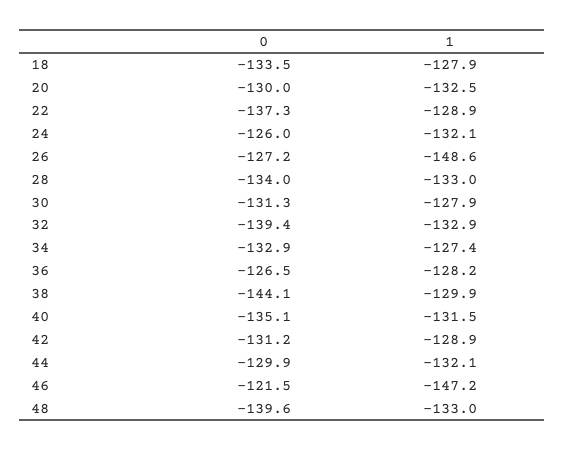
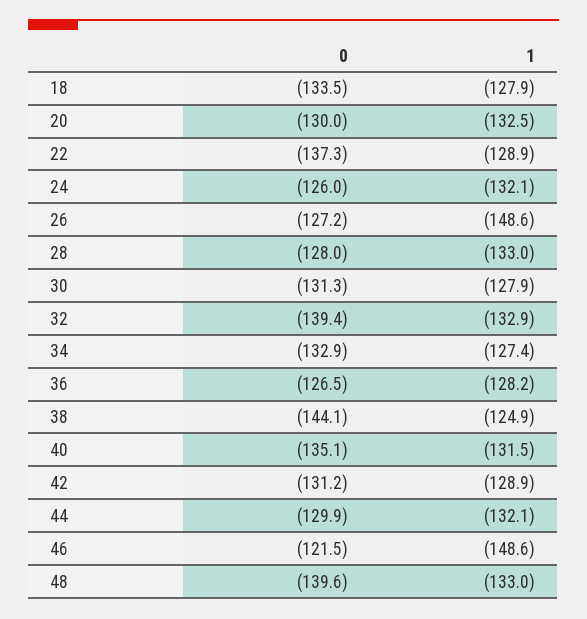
0, 28: -134 -> -128
1, 38: -129.9 -> -124.9
1, 46: -147.2 -> -148.6

